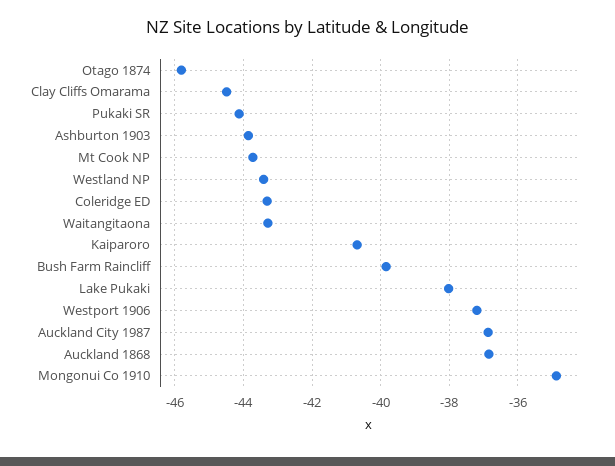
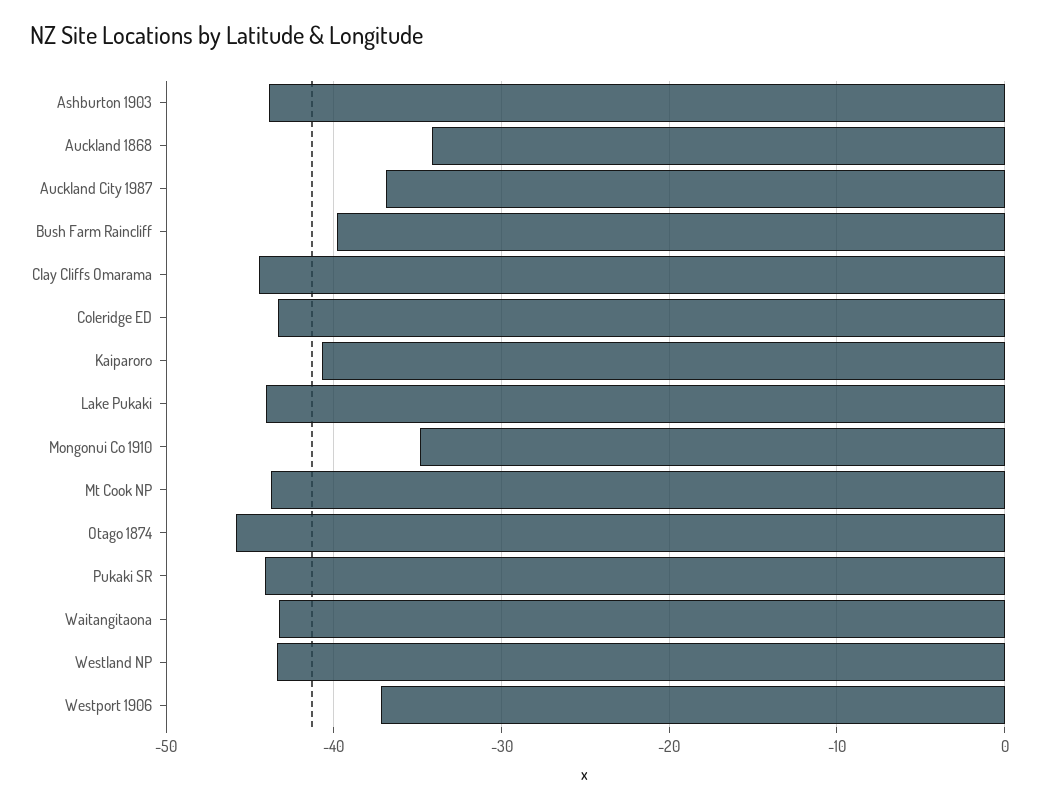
Lake Pukaki: -38 -> -44
Auckland 1868: -36.8 -> -34

